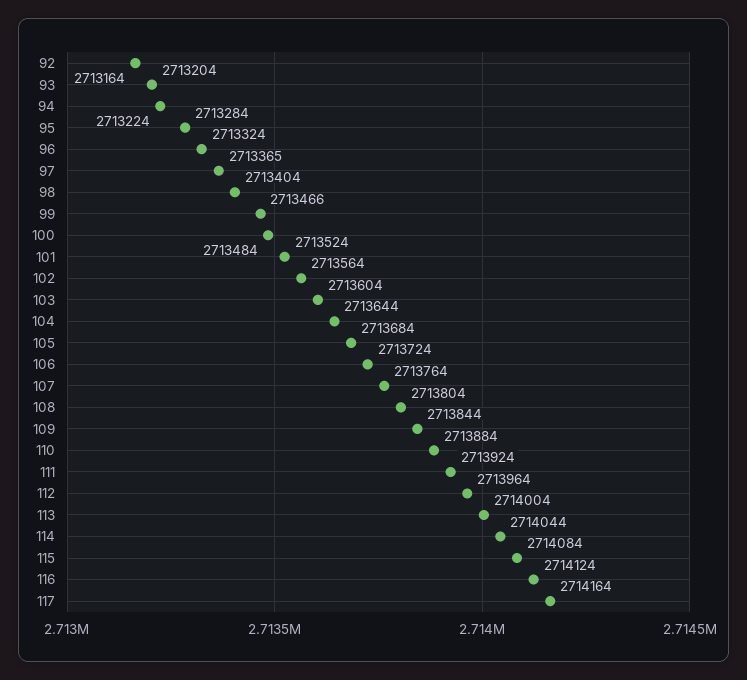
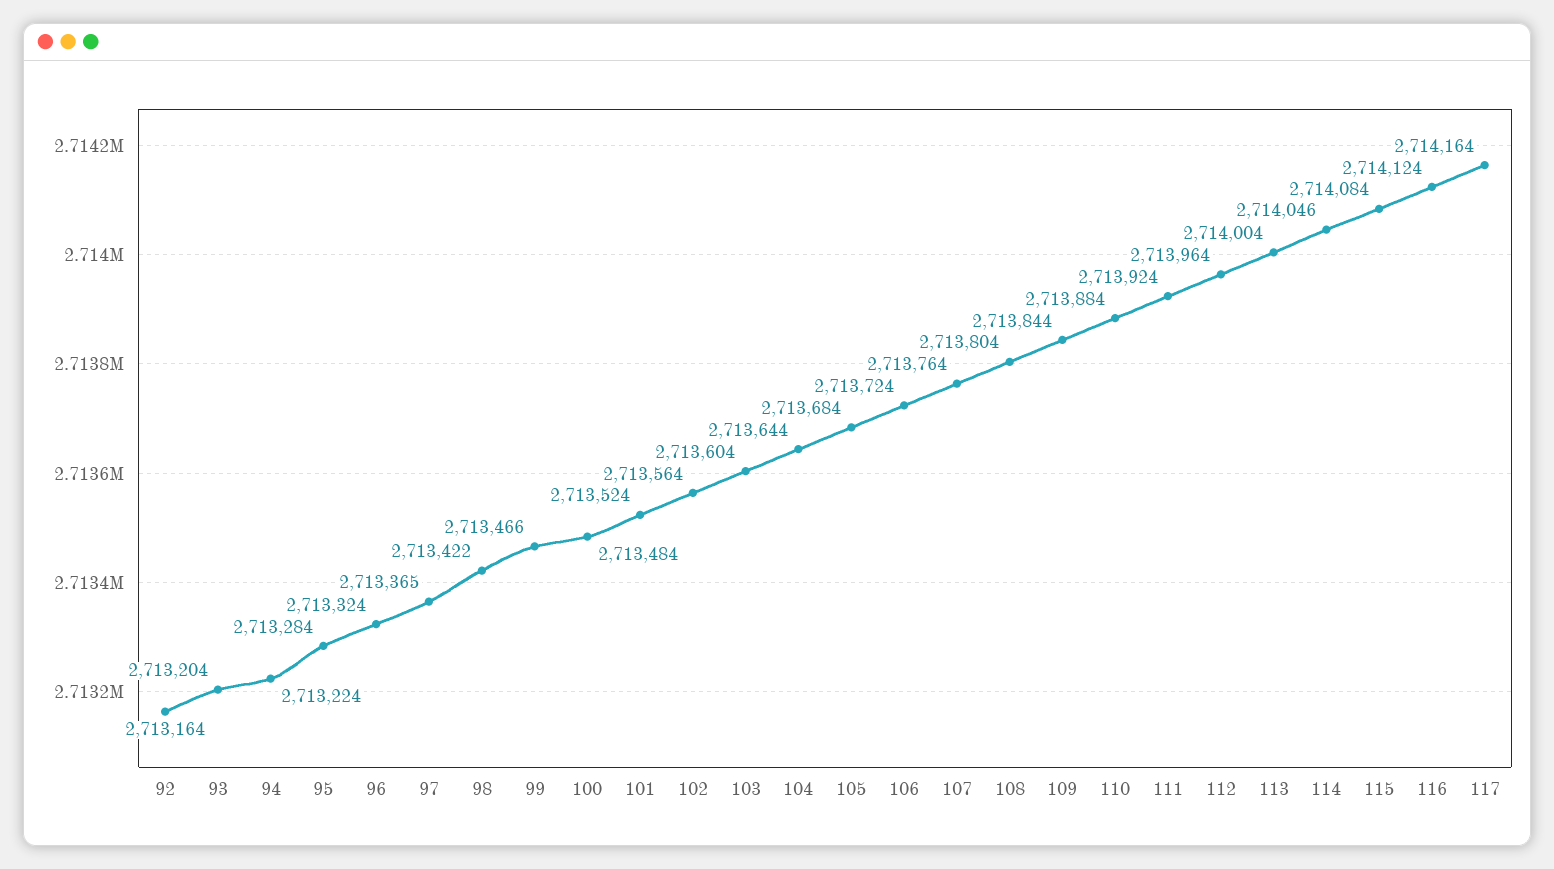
98: 2713404 -> 2713422
114: 2714044 -> 2714046

